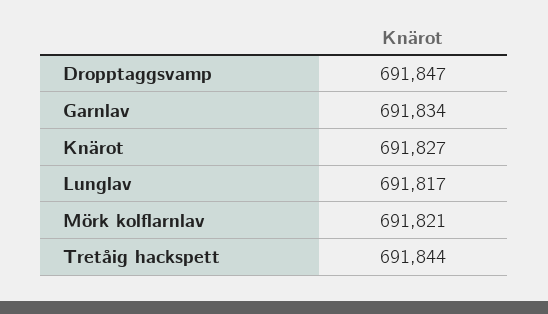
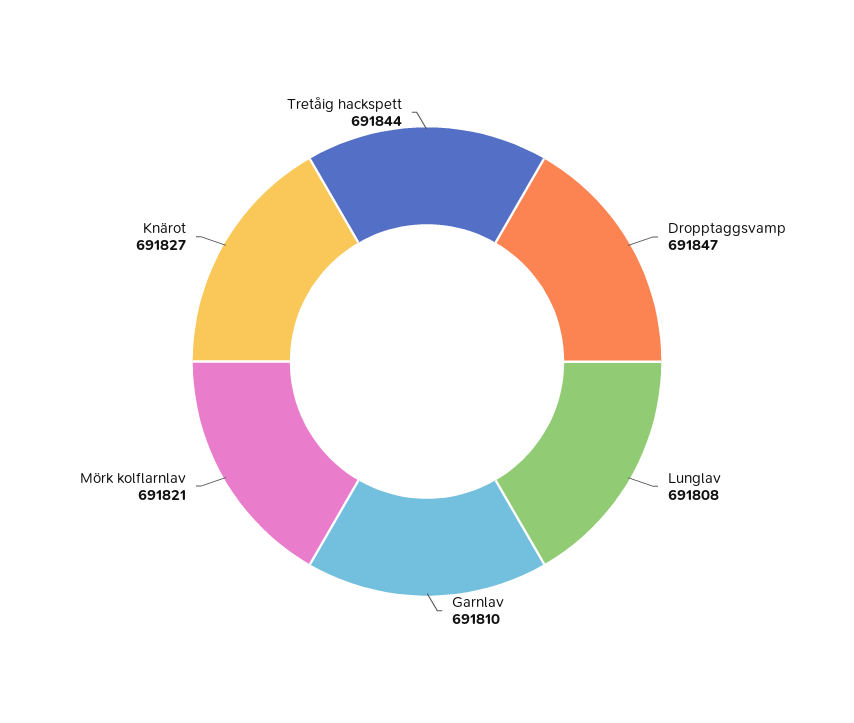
Garnlav: 691834 -> 691810
Lunglav: 691817 -> 691808

